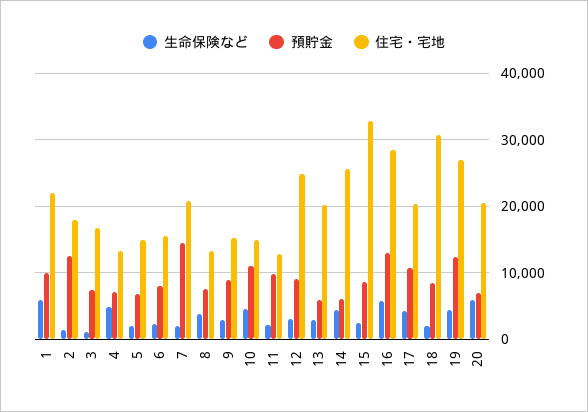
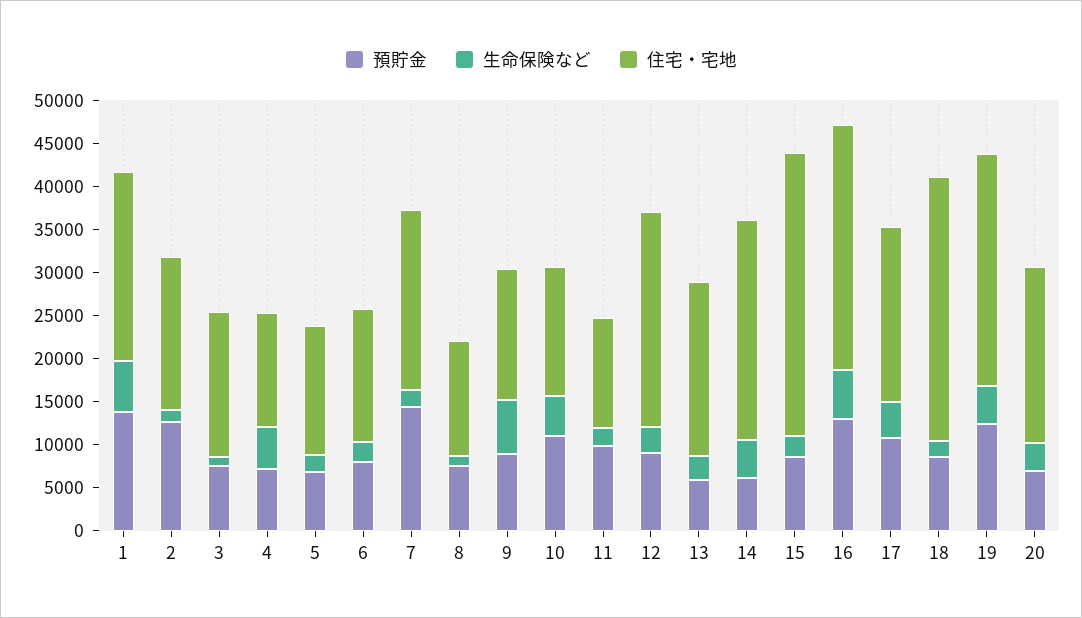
預貯金, 1: 10000 -> 14000
生命保険など, 8: 4000 -> 1000
生命保険など, 9: 3000 -> 6000
生命保険など, 20: 6000 -> 3000

